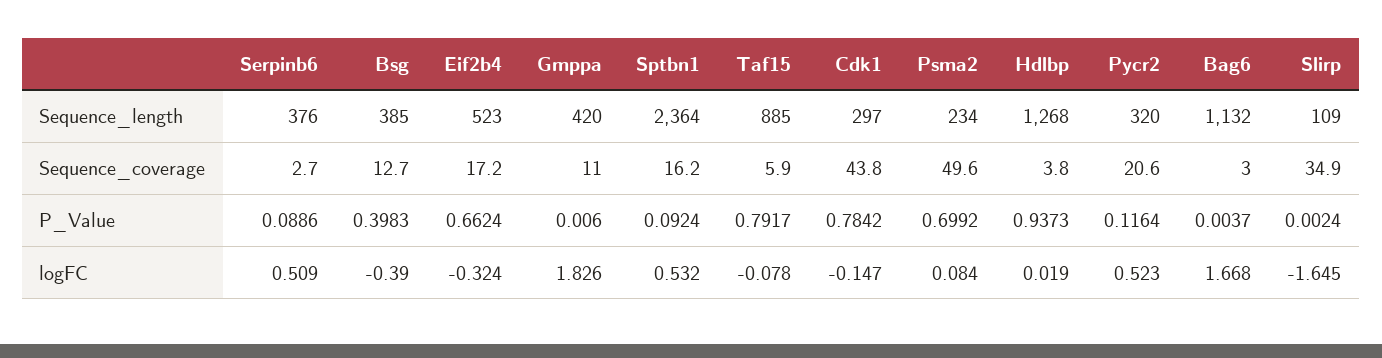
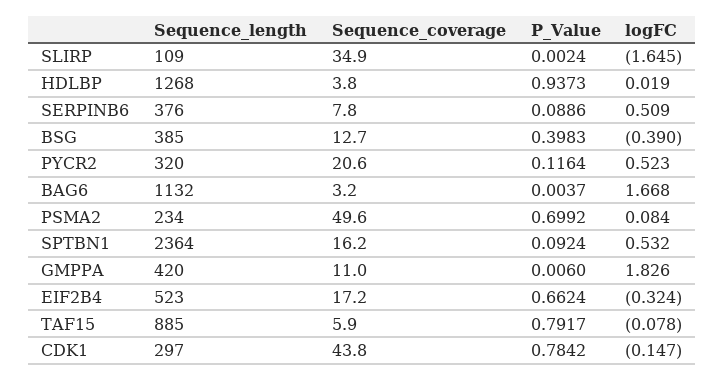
Serpinb6, Sequence_coverage: 2.7 -> 7.8
Bag6, Sequence_coverage: 3 -> 3.2

